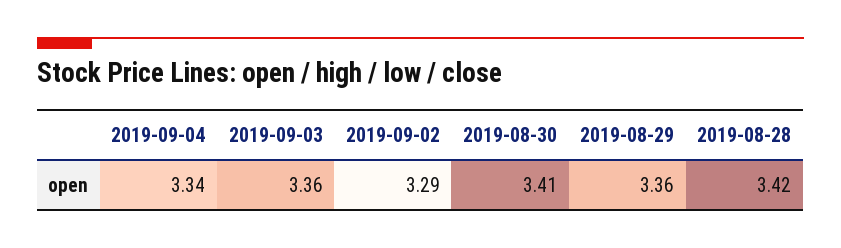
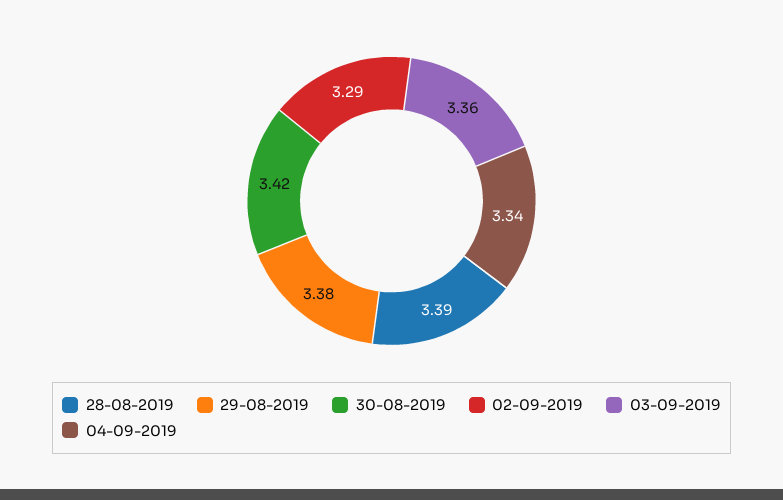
2019-08-30: 3.41 -> 3.42
2019-08-29: 3.36 -> 3.38
2019-08-28: 3.42 -> 3.39

